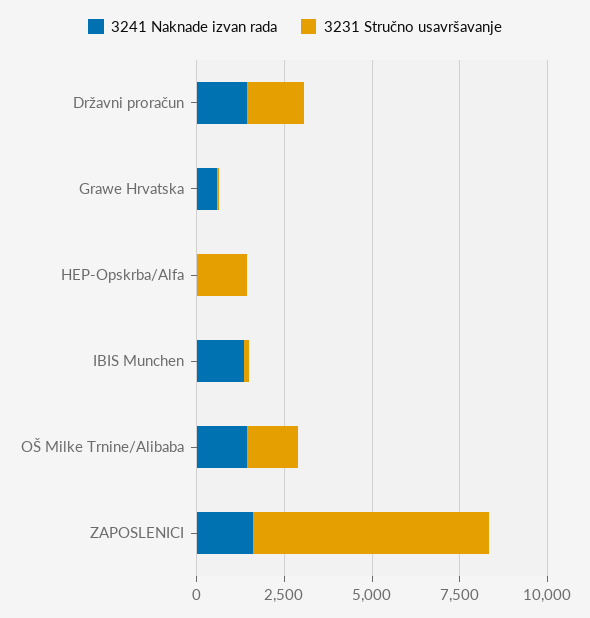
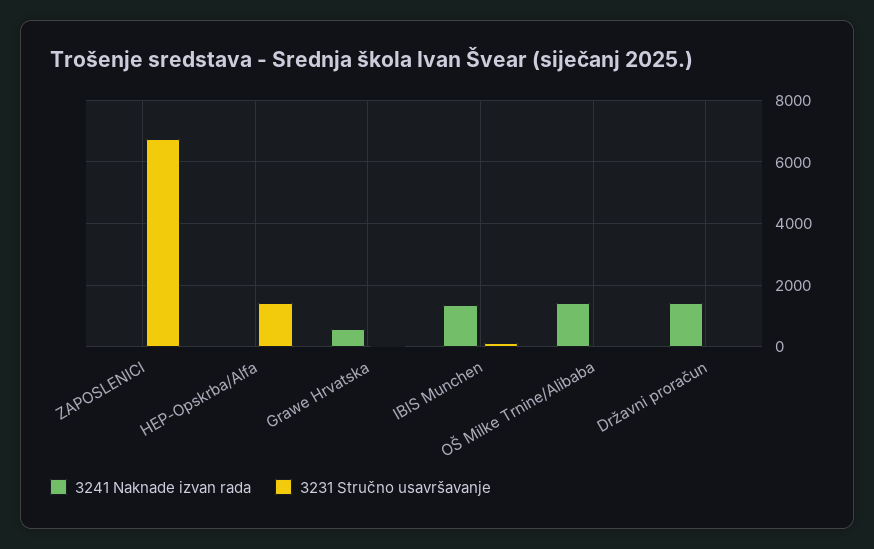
3231 Stručno usavršavanje, Državni proračun: 1500 -> 0
3231 Stručno usavršavanje, OŠ Milke Trnine/Alibaba: 1500 -> 0
3241 Naknade izvan rada, ZAPOSLENICI: 1500 -> 0

